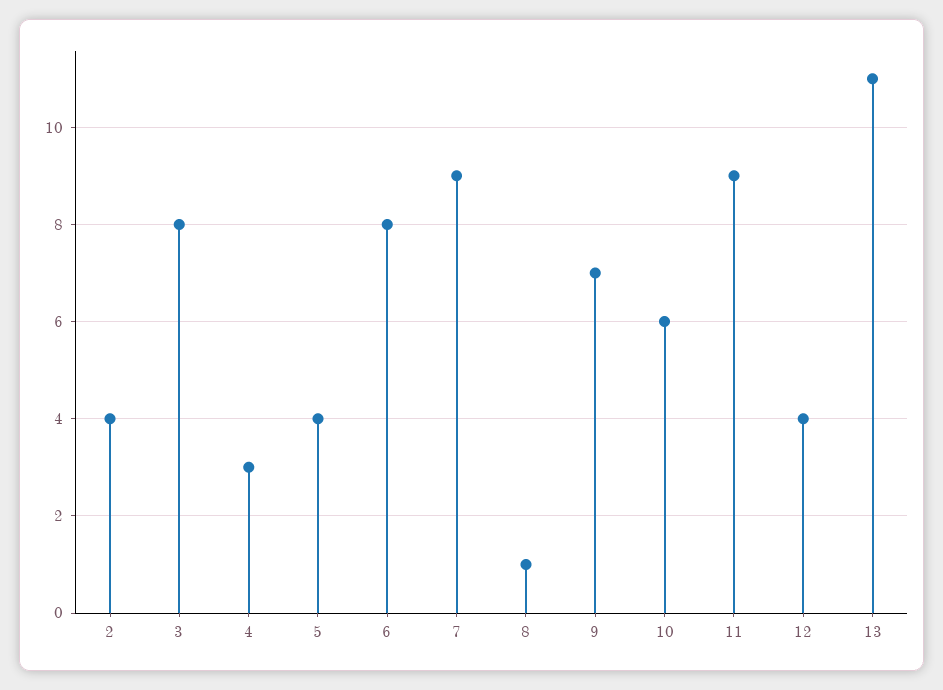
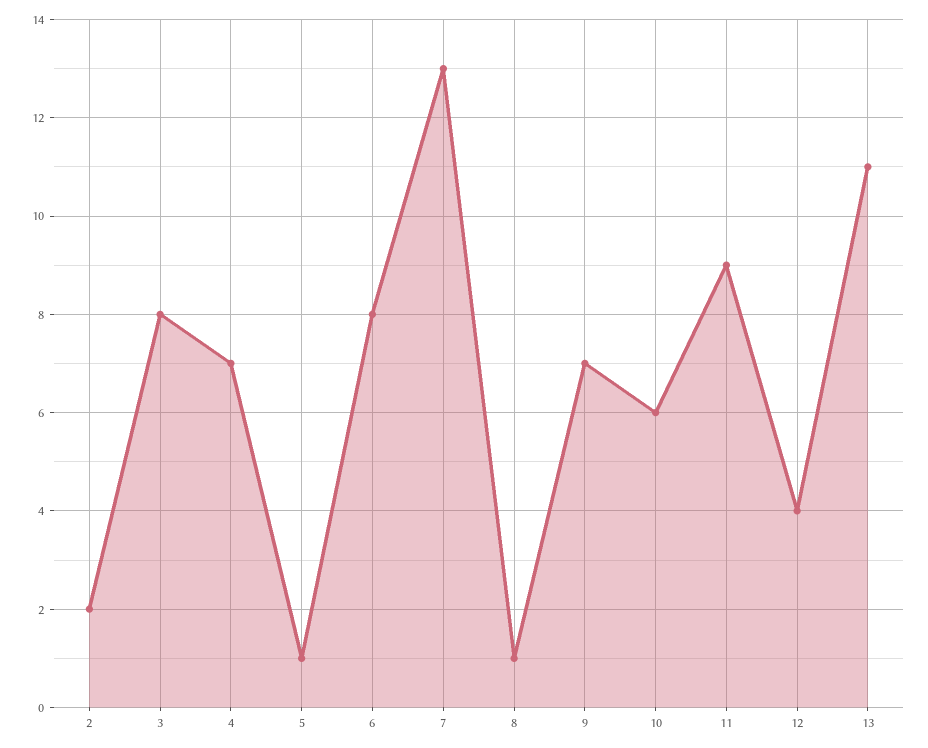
2: 4 -> 2
4: 3 -> 7
5: 4 -> 1
7: 9 -> 13

